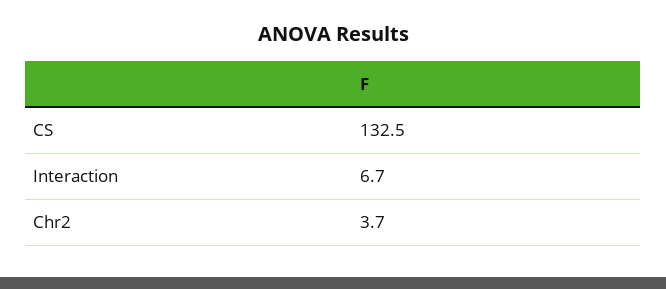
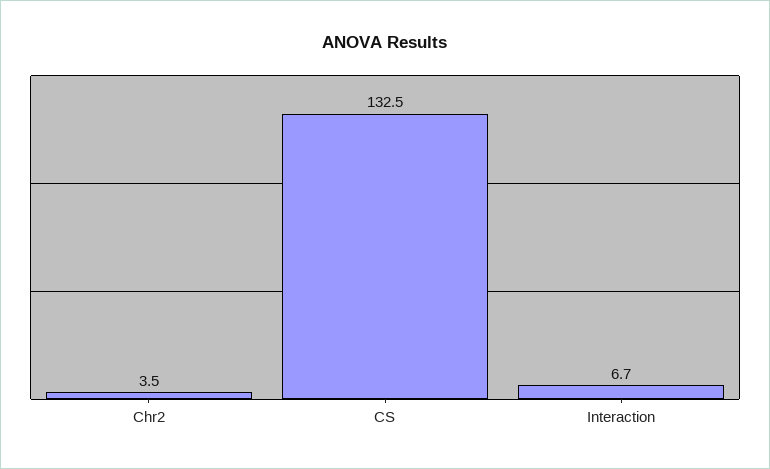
Chr2: 3.7 -> 3.5

